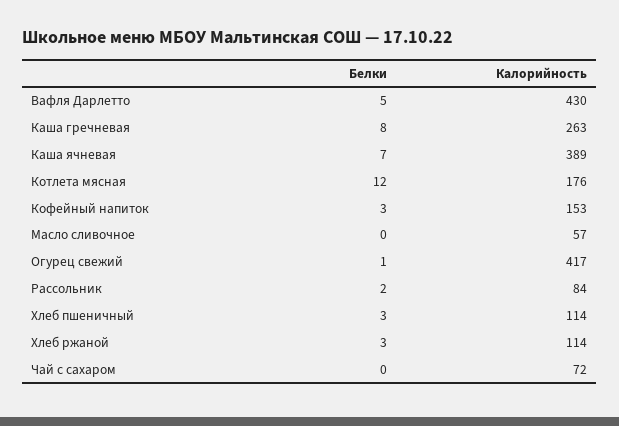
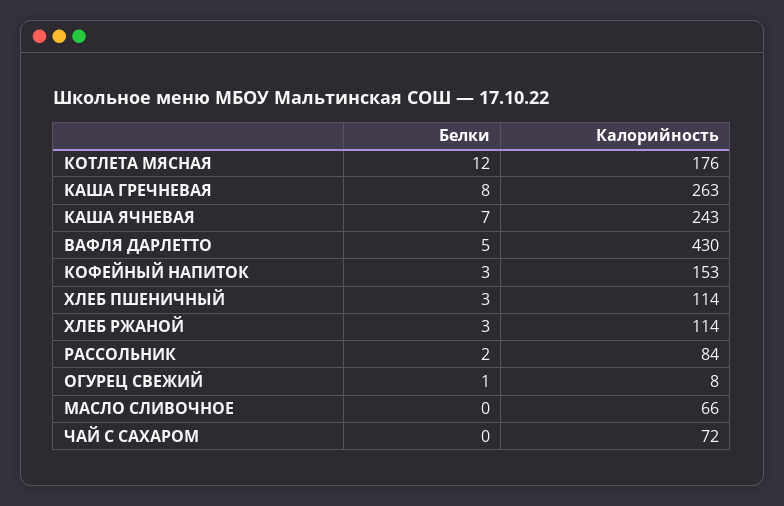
Калорийность, Каша ячневая: 389 -> 243
Калорийность, Масло сливочное: 57 -> 66
Калорийность, Огурец свежий: 417 -> 8

